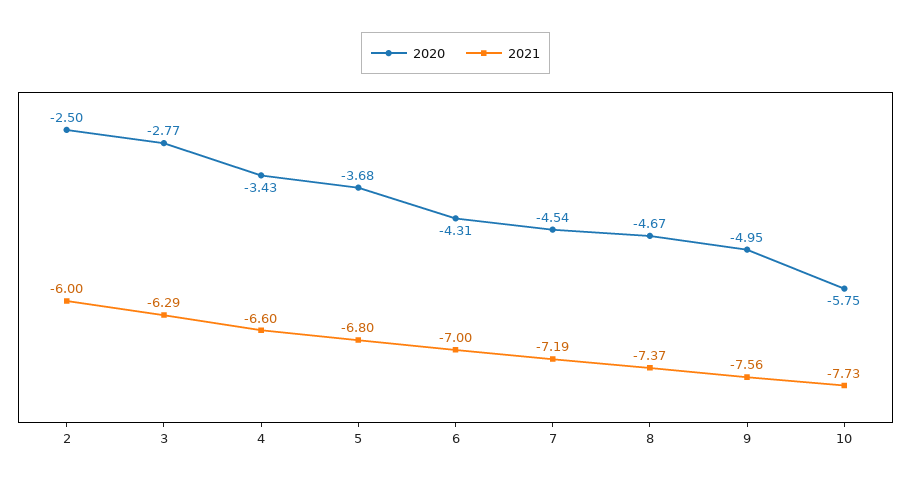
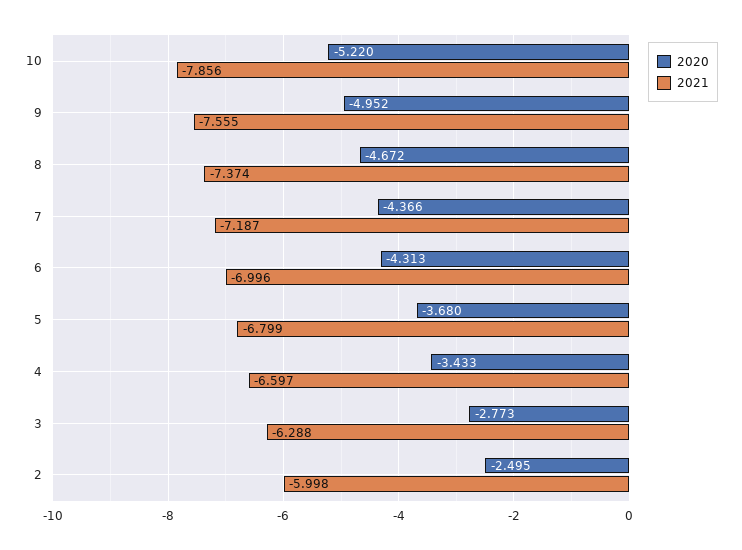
2020, 7: -4.54 -> -4.366
2020, 10: -5.75 -> -5.22
2021, 10: -7.73 -> -7.856

